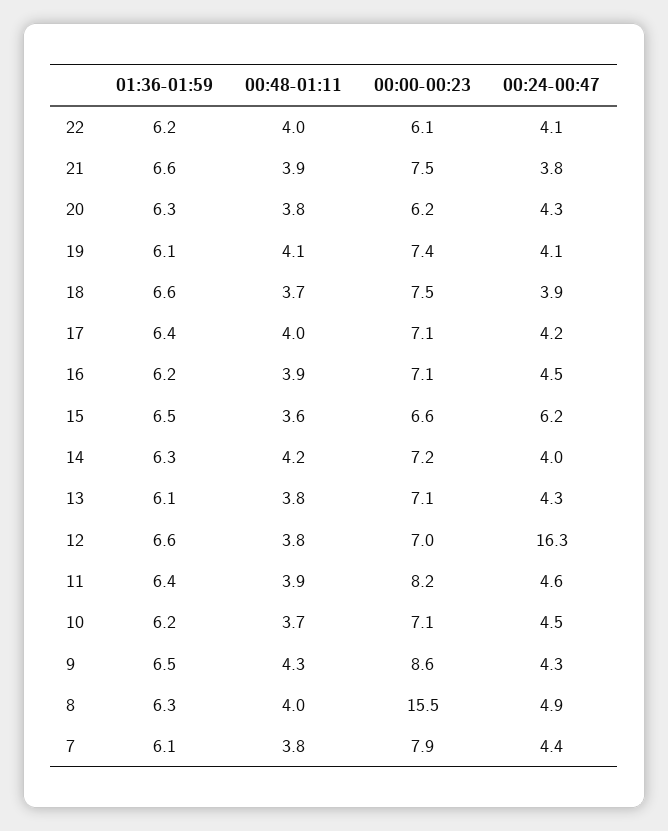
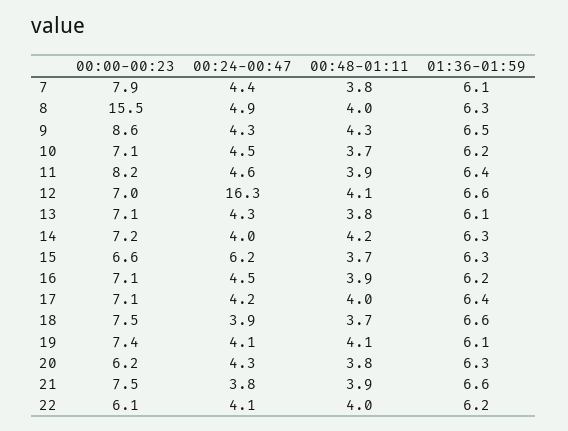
01:36-01:59, 15: 6.5 -> 6.3
00:48-01:11, 15: 3.6 -> 3.7
00:48-01:11, 12: 3.8 -> 4.1

